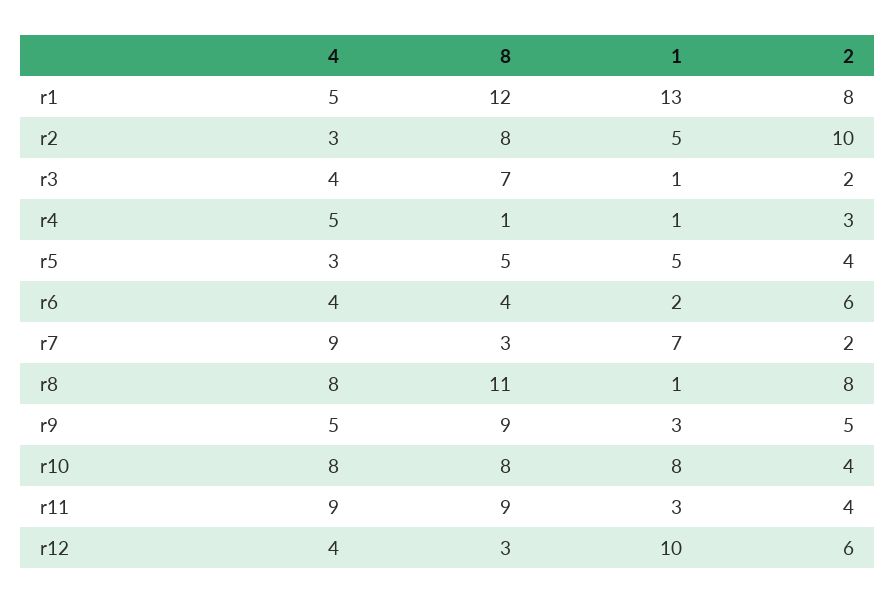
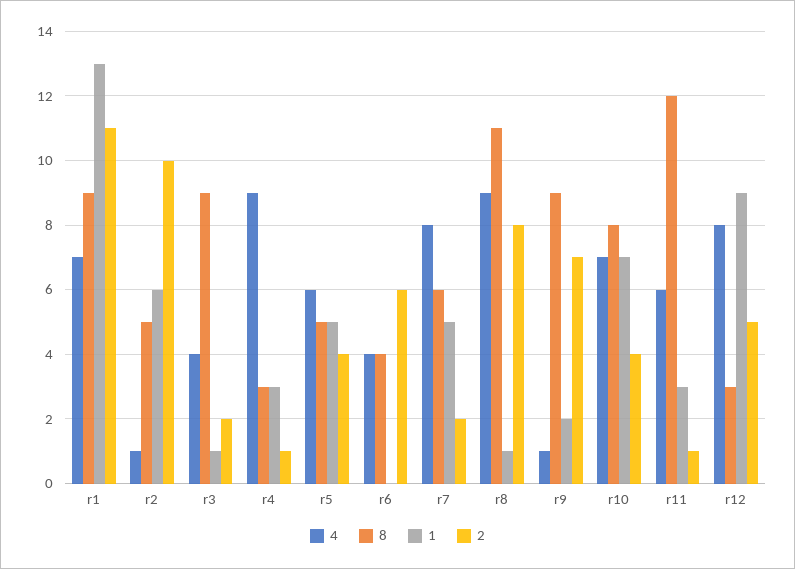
4, r1: 5 -> 7
8, r1: 12 -> 9
2, r1: 8 -> 11
4, r2: 3 -> 1
8, r2: 8 -> 5
1, r2: 5 -> 6
8, r3: 7 -> 9
4, r4: 5 -> 9
8, r4: 1 -> 3
1, r4: 1 -> 3
2, r4: 3 -> 1
4, r5: 3 -> 6
1, r6: 2 -> 0
4, r7: 9 -> 8
8, r7: 3 -> 6
1, r7: 7 -> 5
4, r8: 8 -> 9
4, r9: 5 -> 1
1, r9: 3 -> 2
2, r9: 5 -> 7
4, r10: 8 -> 7
1, r10: 8 -> 7
4, r11: 9 -> 6
8, r11: 9 -> 12
2, r11: 4 -> 1
4, r12: 4 -> 8
1, r12: 10 -> 9
2, r12: 6 -> 5

